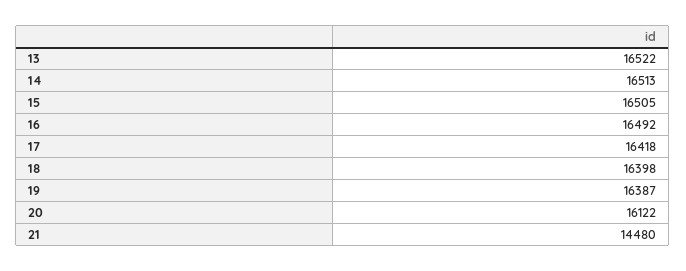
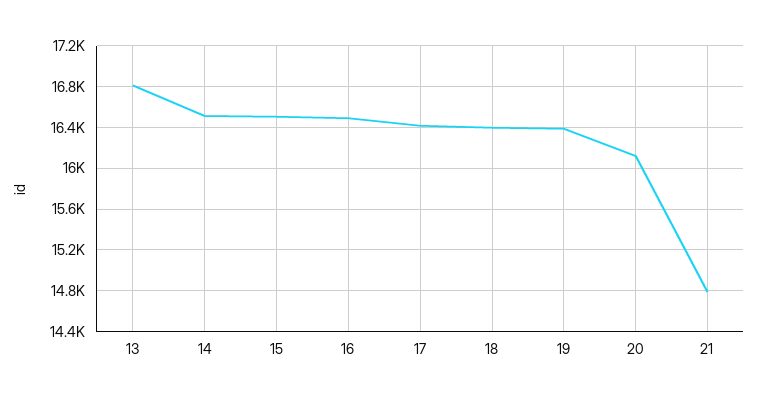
13: 16522 -> 16800
21: 14480 -> 14800

